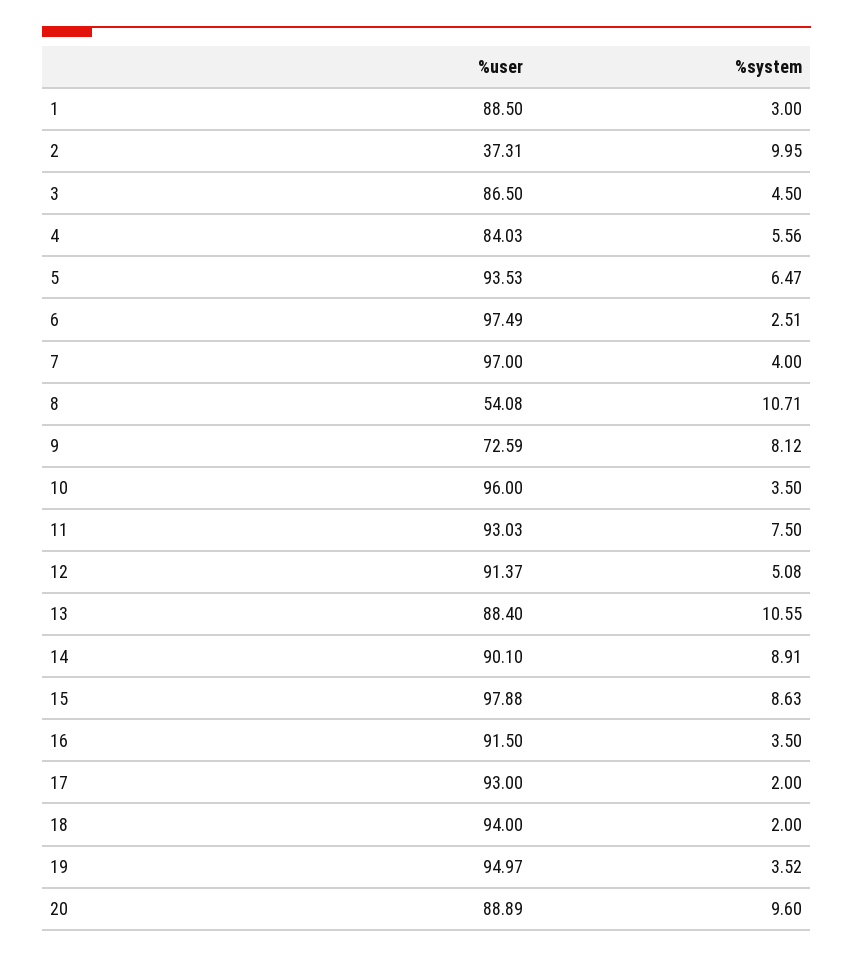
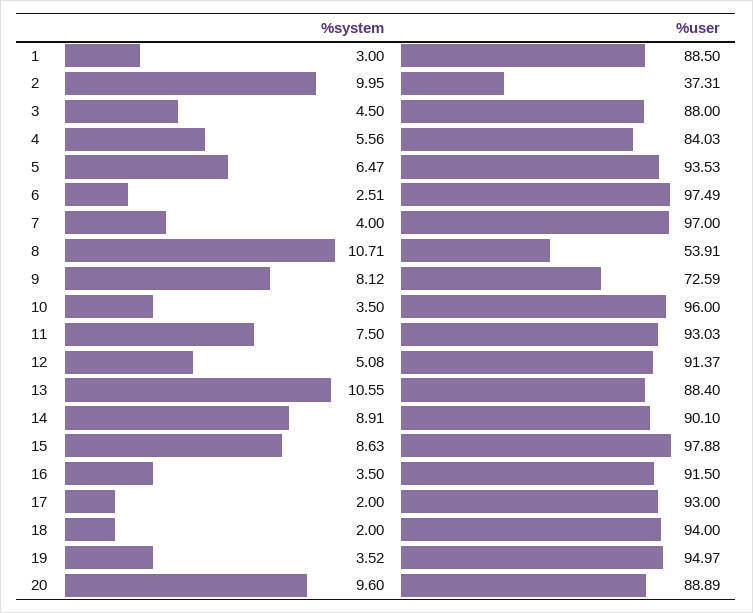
%user, 3: 86.5 -> 88
%user, 8: 54.08 -> 53.91

